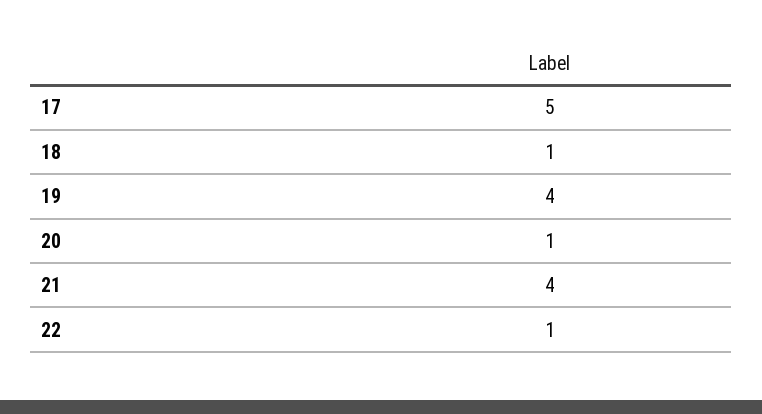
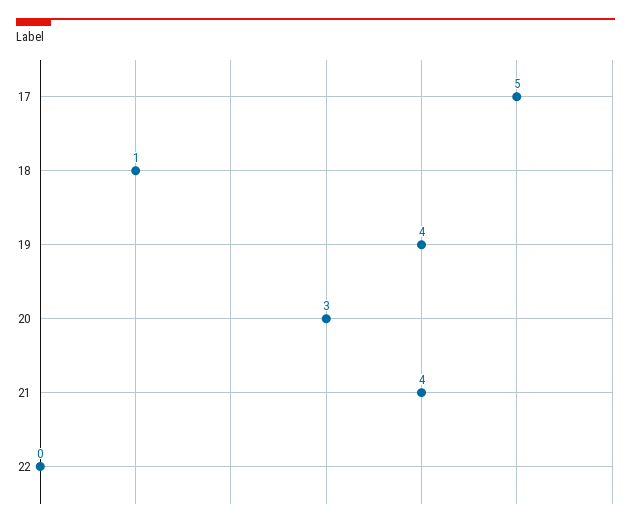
20: 1 -> 3
22: 1 -> 0

